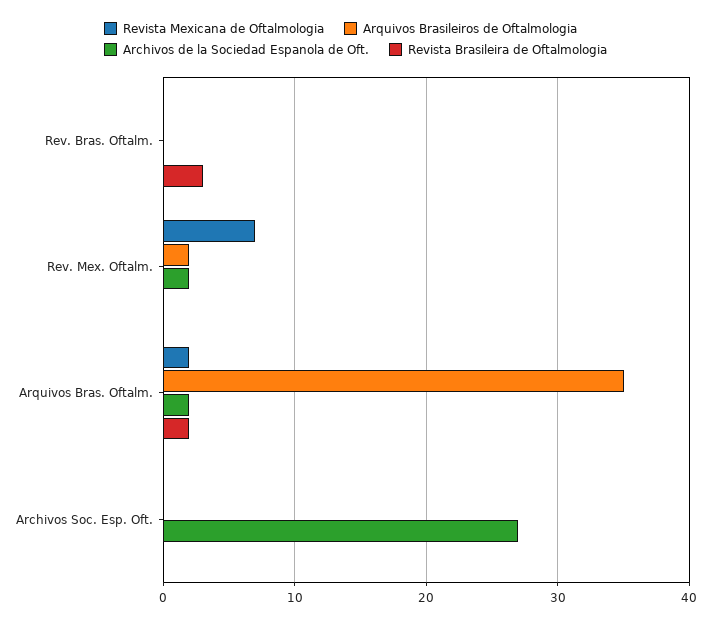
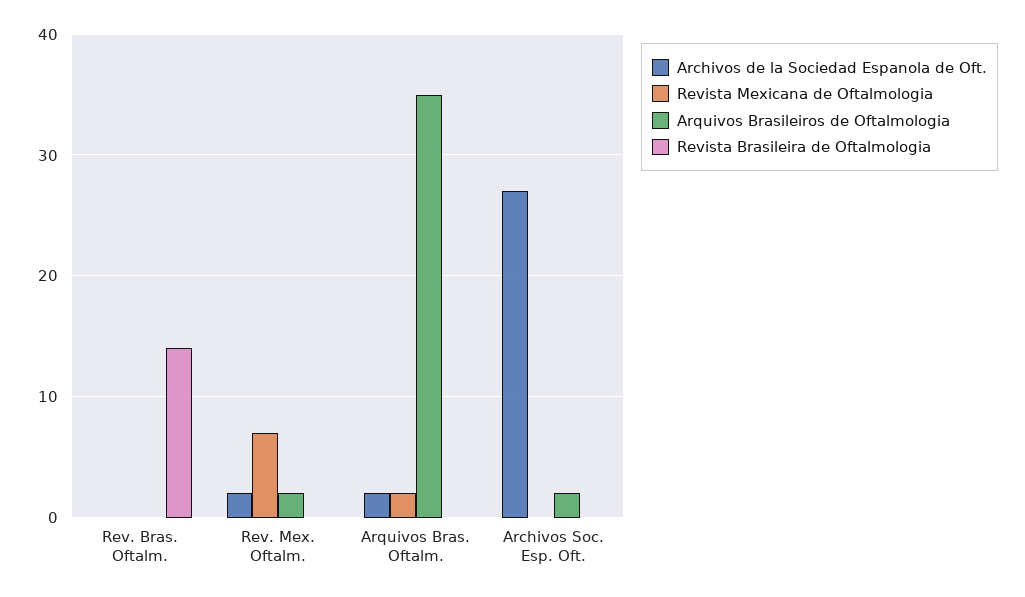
Revista Brasileira de Oftalmologia, Rev. Bras. Oftalm.: 3 -> 14
Revista Brasileira de Oftalmologia, Arquivos Bras. Oftalm.: 2 -> 0
Arquivos Brasileiros de Oftalmologia, Archivos Soc. Esp. Oft.: 0 -> 2

